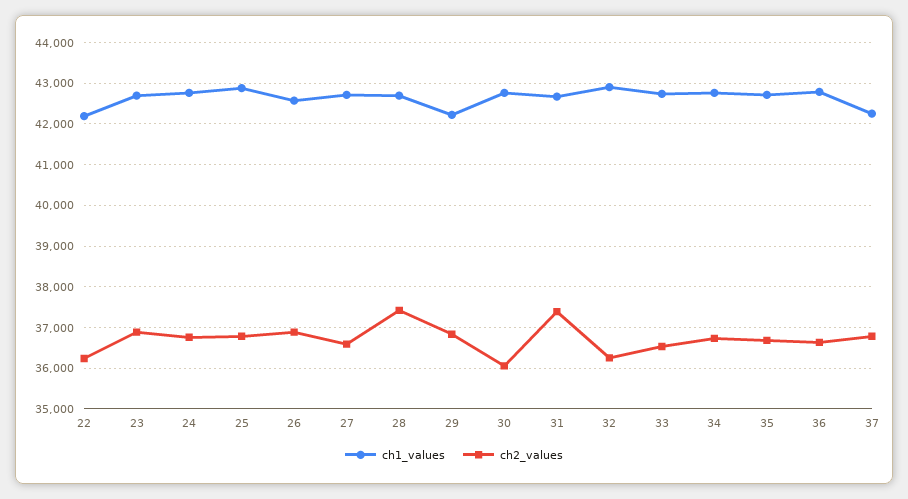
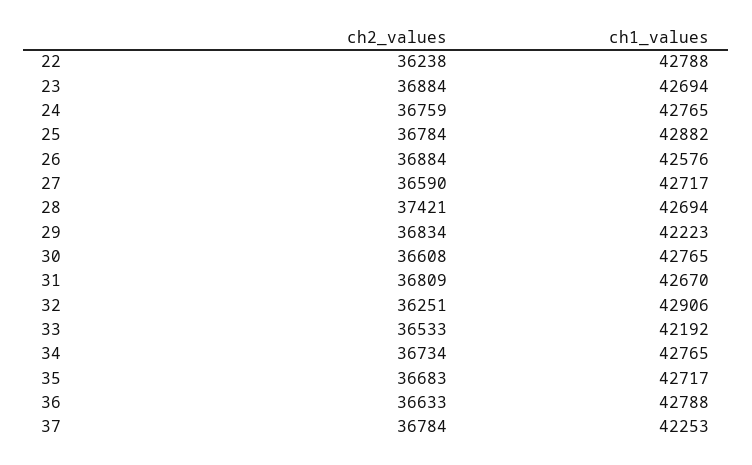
ch1_values, 22: 42200 -> 42788
ch2_values, 30: 36000 -> 36608
ch2_values, 31: 37400 -> 36809
ch1_values, 33: 42800 -> 42192

